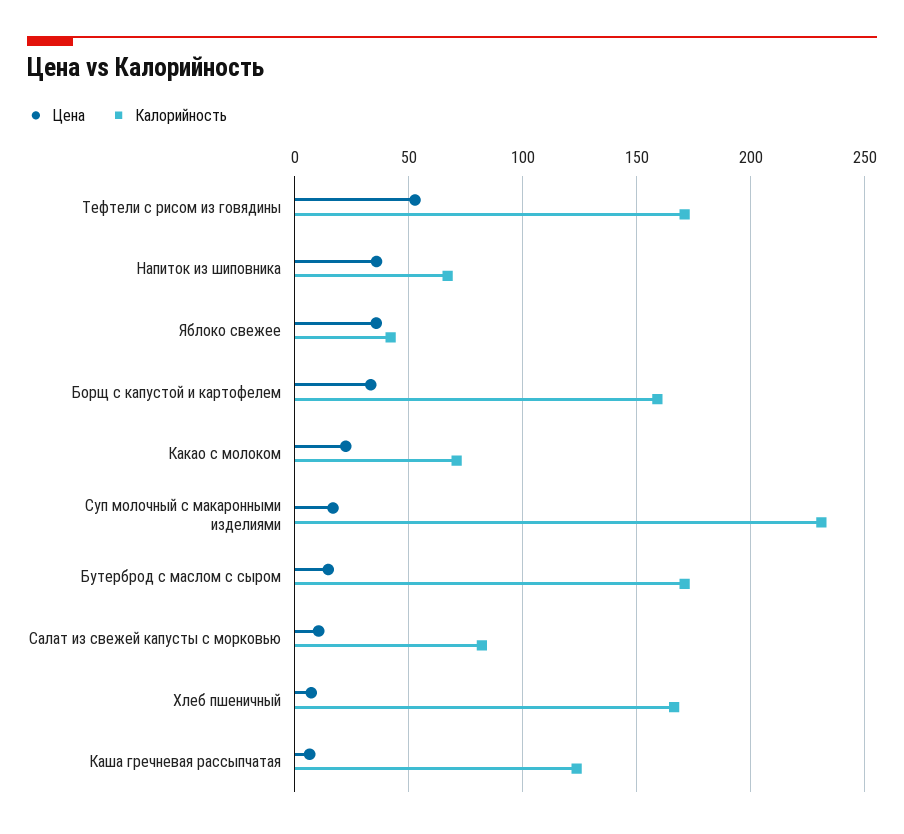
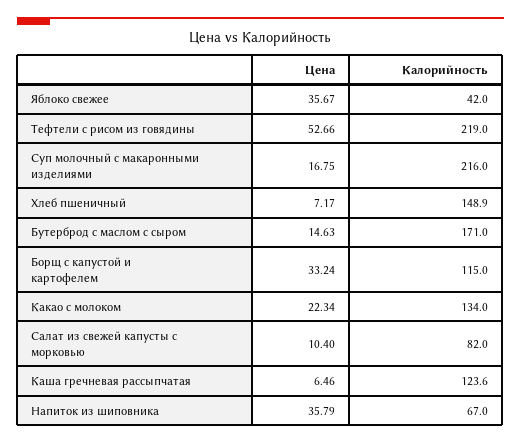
Калорийность, Тефтели с рисом из говядины: 170 -> 219
Калорийность, Борщ с капустой и картофелем: 160 -> 115
Калорийность, Какао с молоком: 70 -> 134
Калорийность, Суп молочный с макаронными изделиями: 230 -> 216
Калорийность, Хлеб пшеничный: 165 -> 148.9

